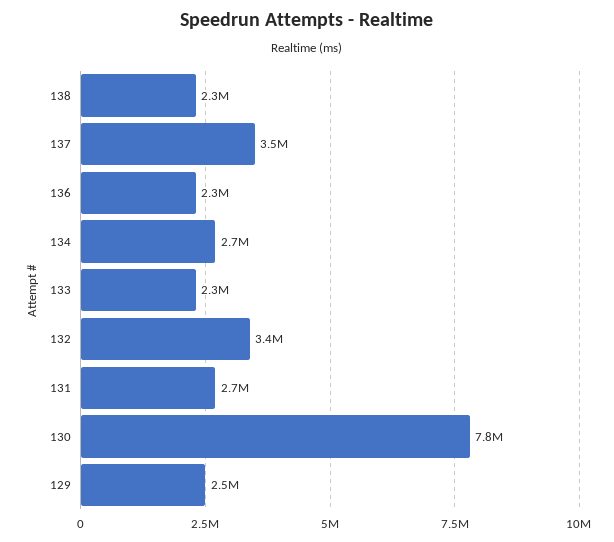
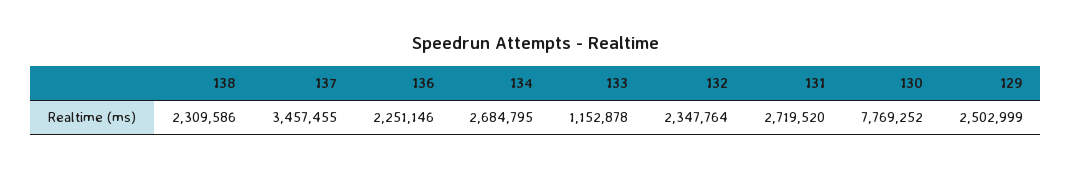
133: 2300000 -> 1152878
132: 3400000 -> 2347764

